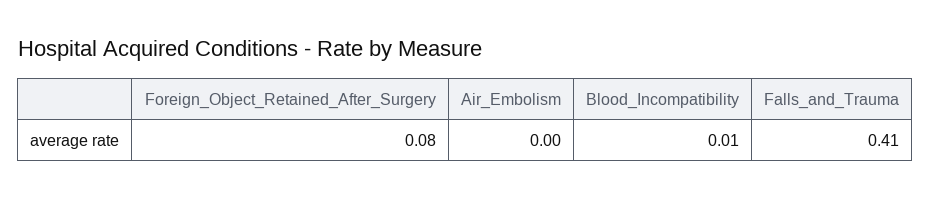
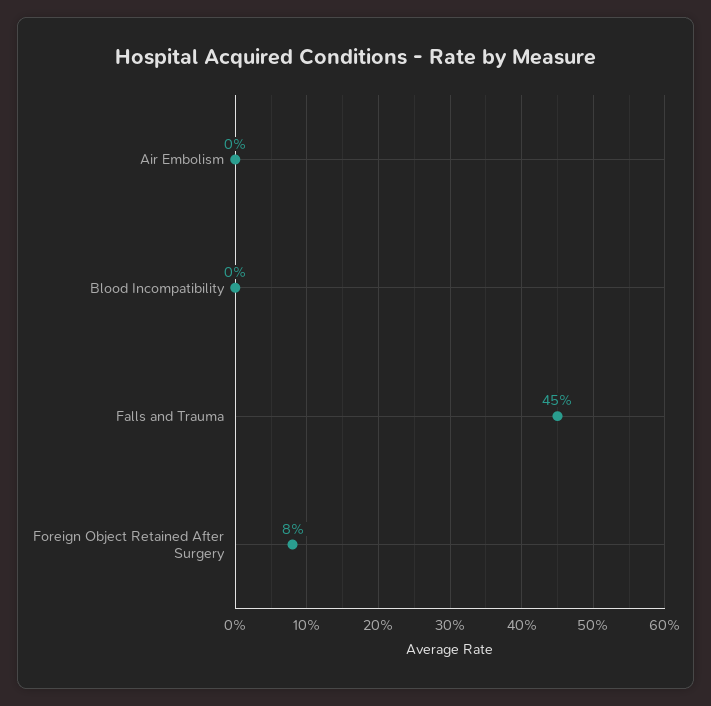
Blood_Incompatibility: 0.01 -> 0
Falls_and_Trauma: 0.41 -> 0.45

